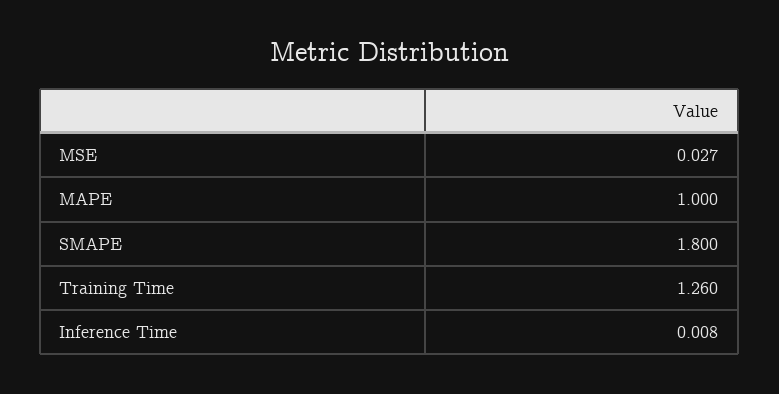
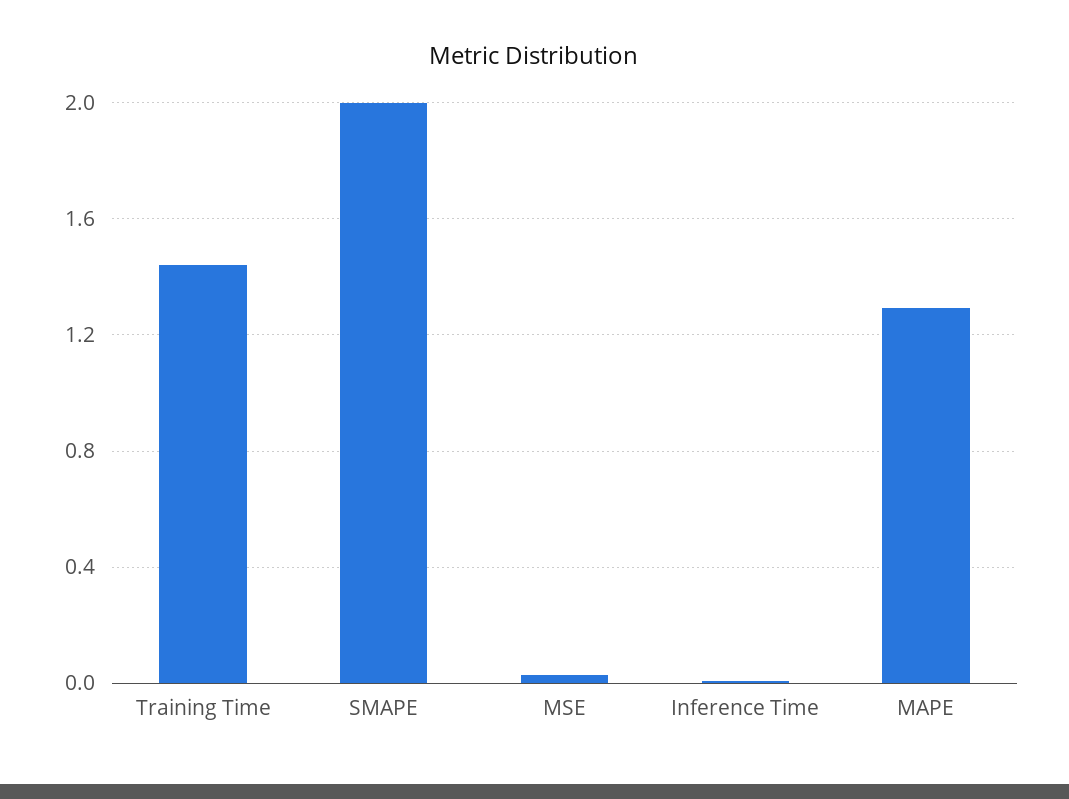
MAPE: 1 -> 1.3
SMAPE: 1.8 -> 2
Training Time: 1.26 -> 1.45

